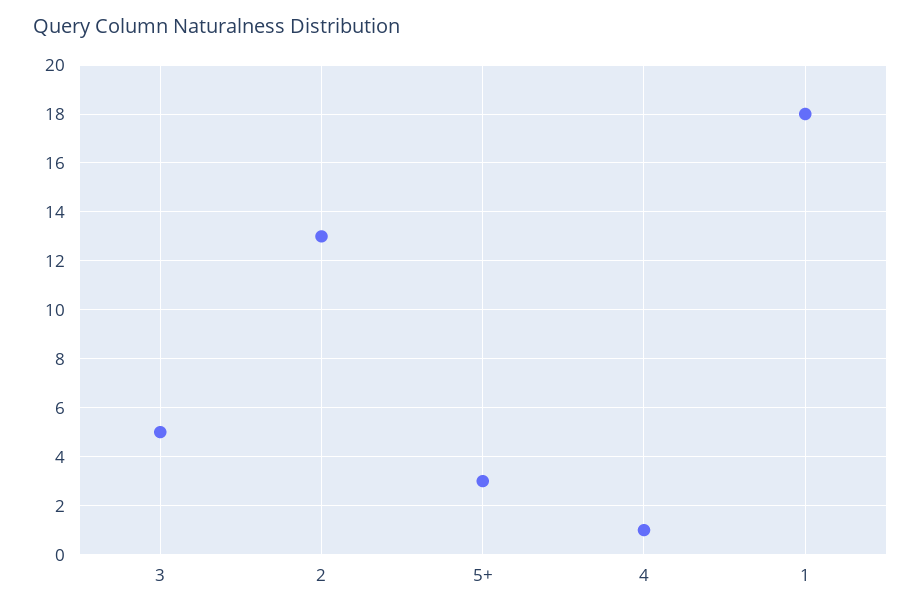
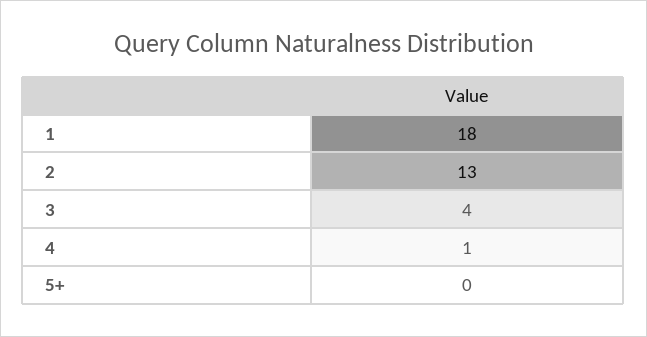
3: 5 -> 4
5+: 3 -> 0

